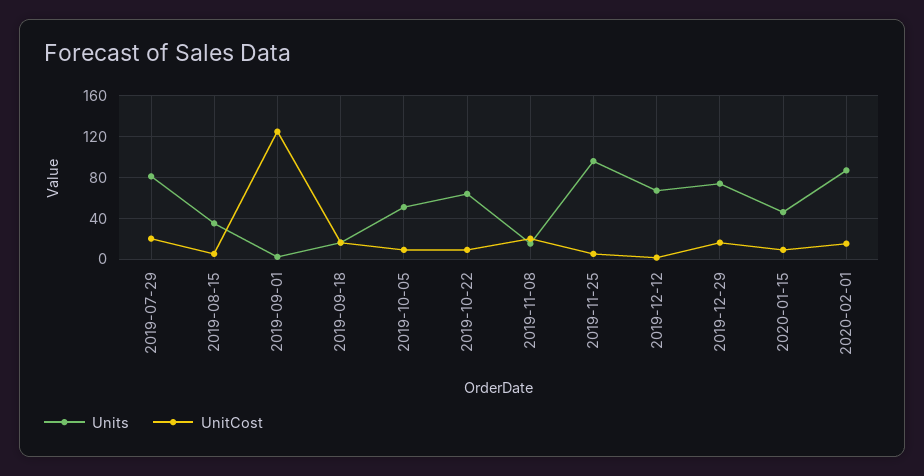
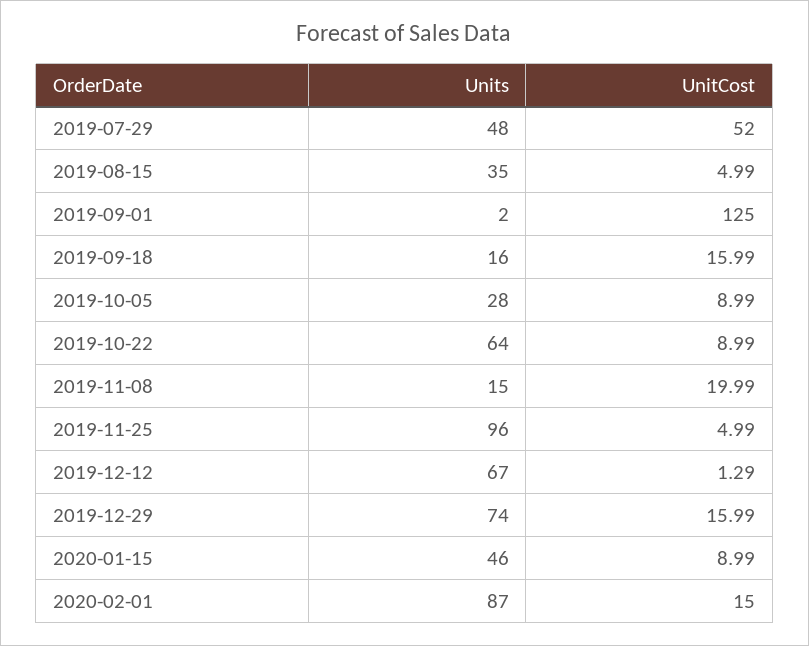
Units, 2019-07-29: 80 -> 48
UnitCost, 2019-07-29: 20 -> 52
Units, 2019-10-05: 50 -> 28

